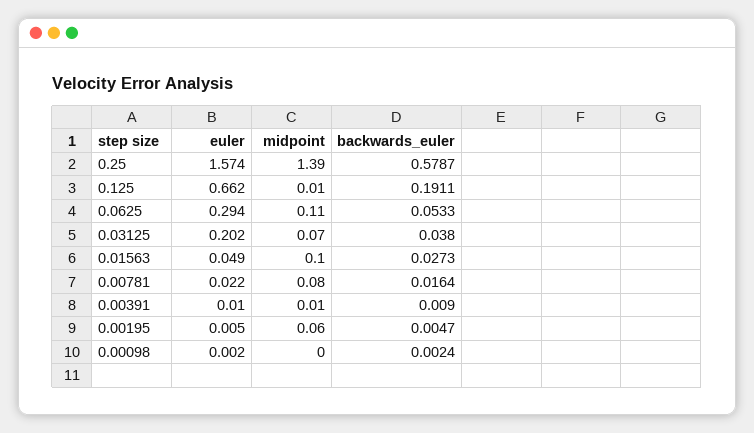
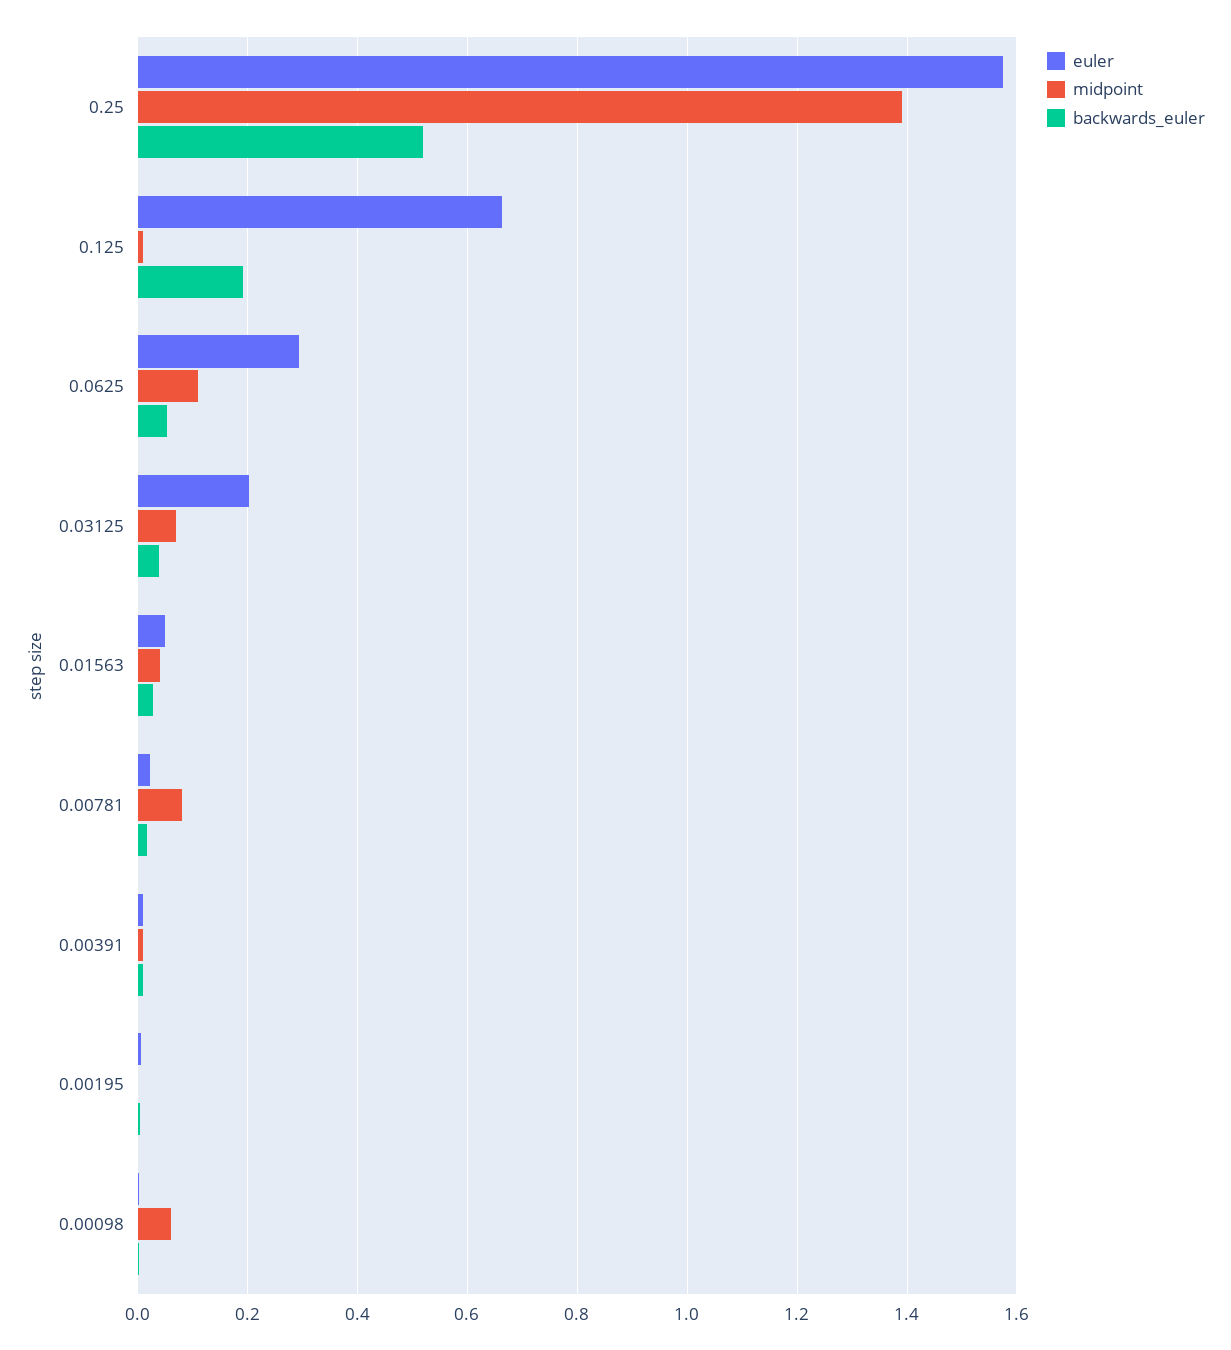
backwards_euler, 0.25: 0.5787 -> 0.52
midpoint, 0.01563: 0.1 -> 0.04
midpoint, 0.00195: 0.06 -> 0
midpoint, 0.00098: 0 -> 0.06

